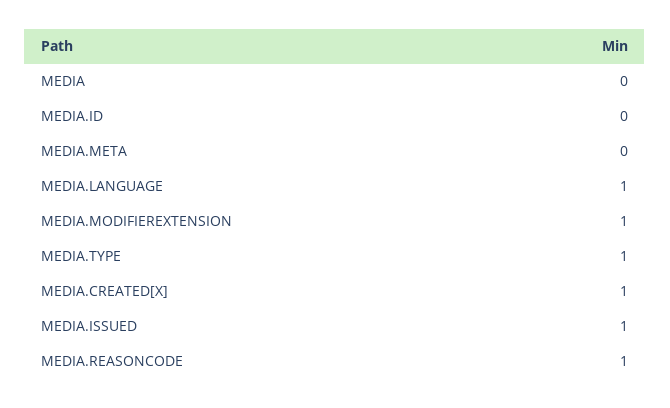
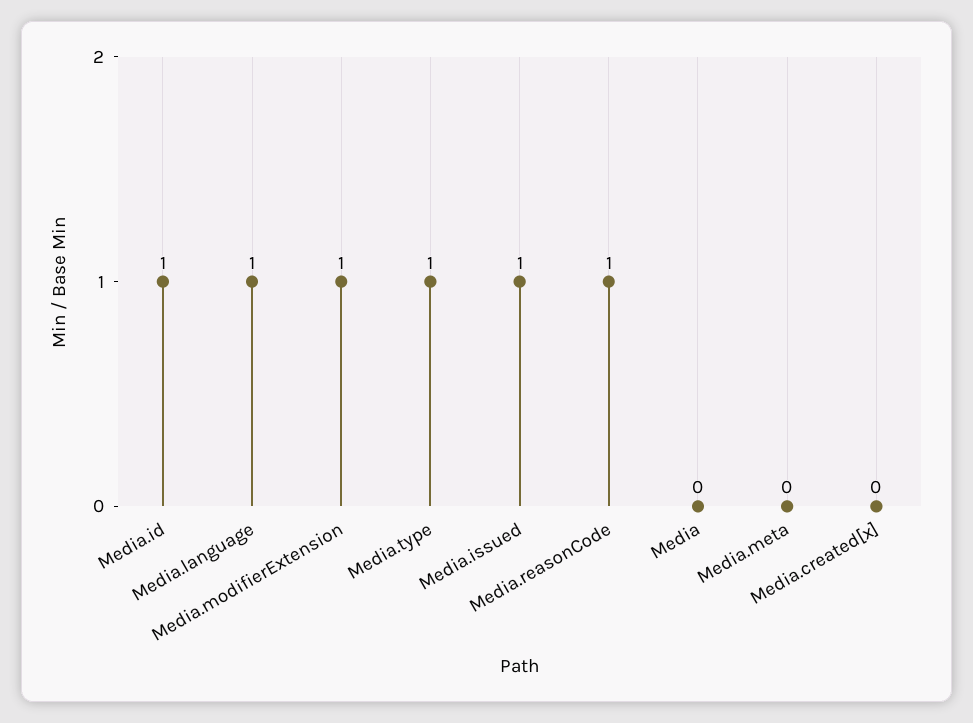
MEDIA.ID: 0 -> 1
MEDIA.CREATED[X]: 1 -> 0

